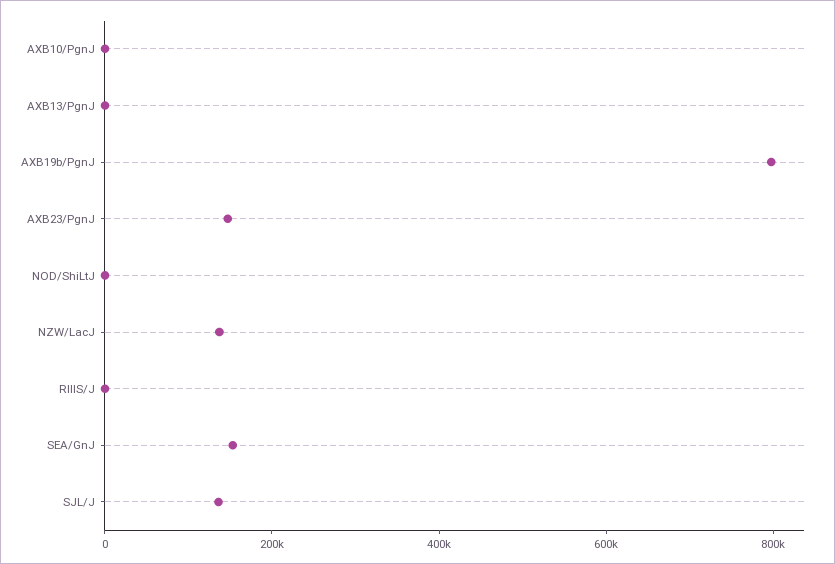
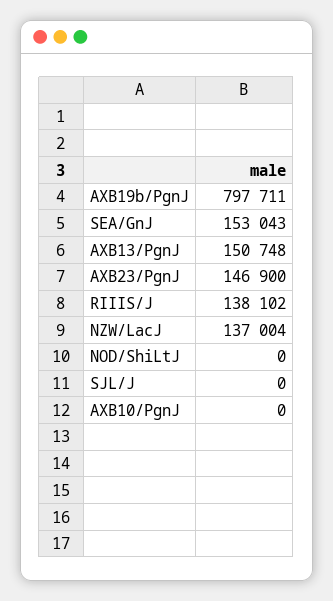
AXB13/PgnJ: 0 -> 150748
RIIIS/J: 0 -> 138102
SJL/J: 150000 -> 0

